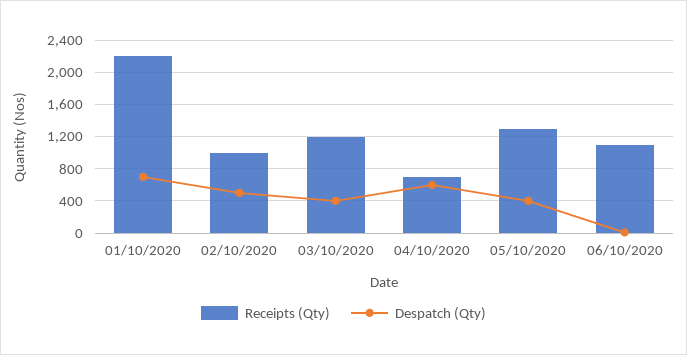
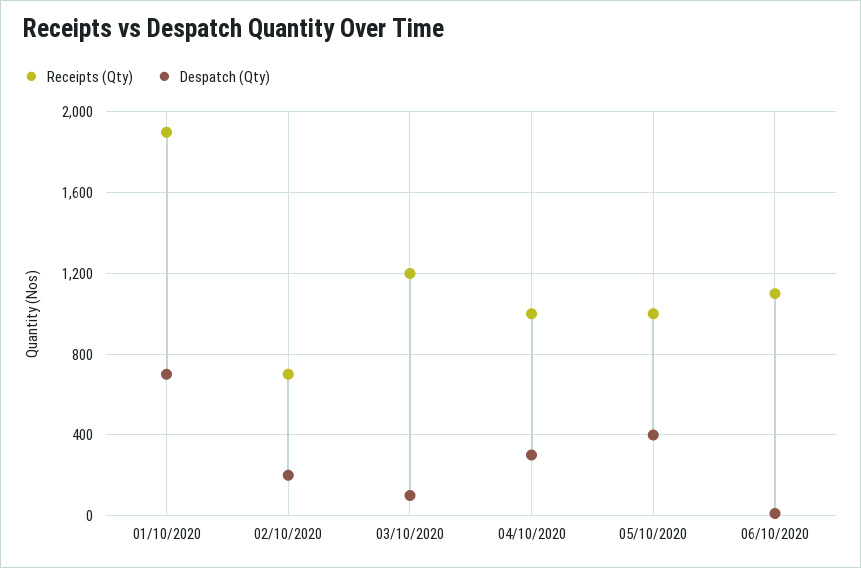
Receipts (Qty), 01/10/2020: 2200 -> 1900
Receipts (Qty), 02/10/2020: 1000 -> 700
Despatch (Qty), 02/10/2020: 500 -> 200
Despatch (Qty), 03/10/2020: 400 -> 100
Receipts (Qty), 04/10/2020: 700 -> 1000
Despatch (Qty), 04/10/2020: 600 -> 300
Receipts (Qty), 05/10/2020: 1300 -> 1000

